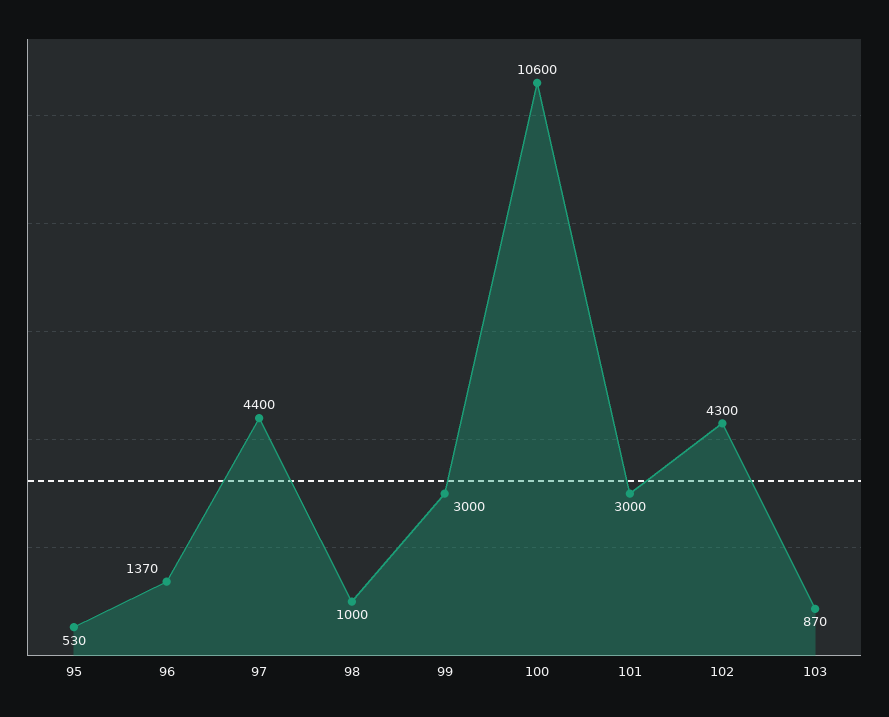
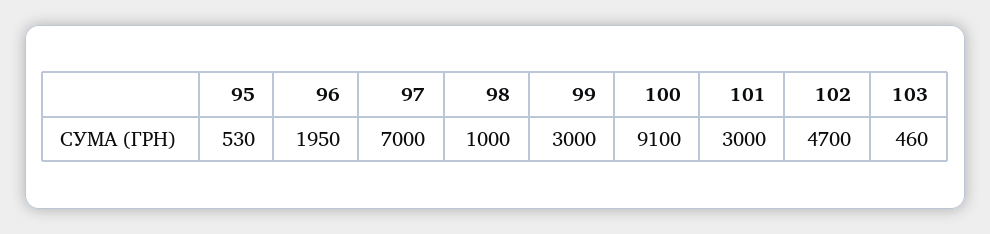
96: 1370 -> 1950
97: 4400 -> 7000
100: 10600 -> 9100
102: 4300 -> 4700
103: 870 -> 460

